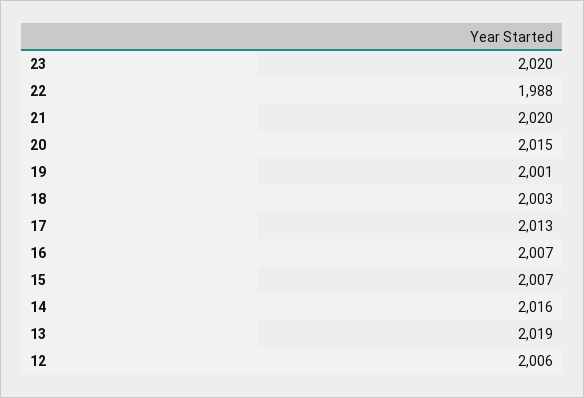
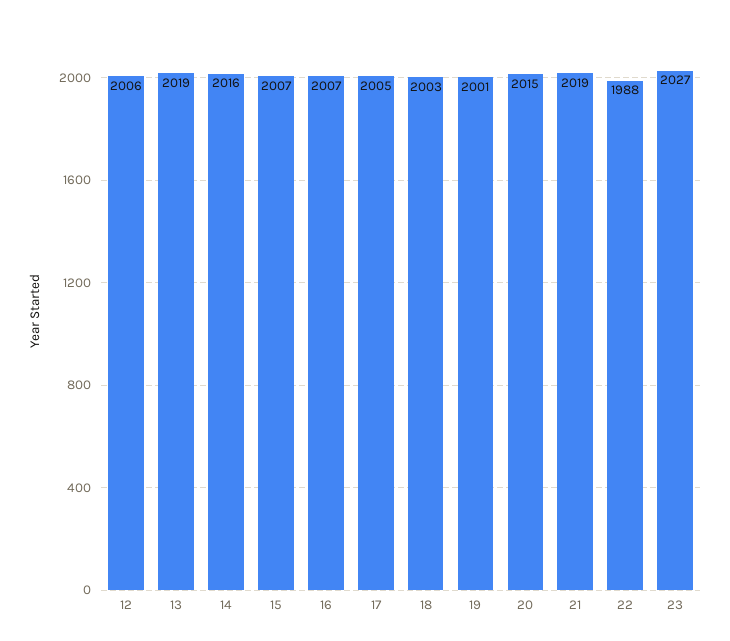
23: 2020 -> 2027
21: 2020 -> 2019
17: 2013 -> 2005

